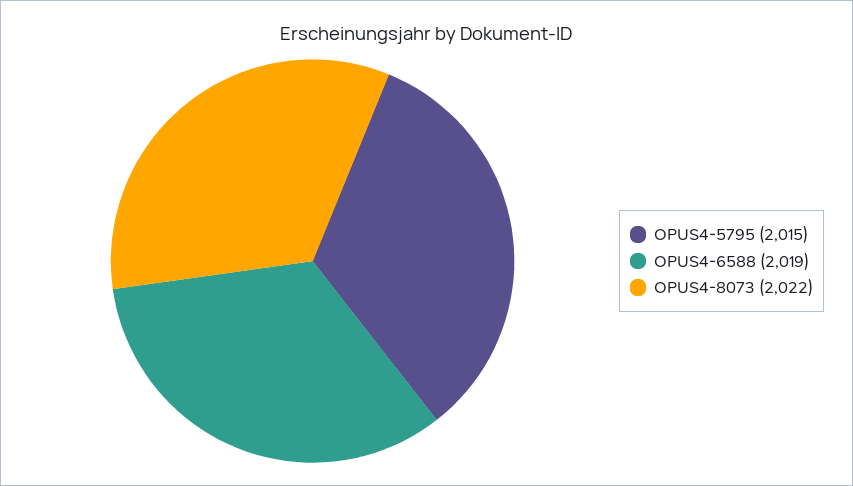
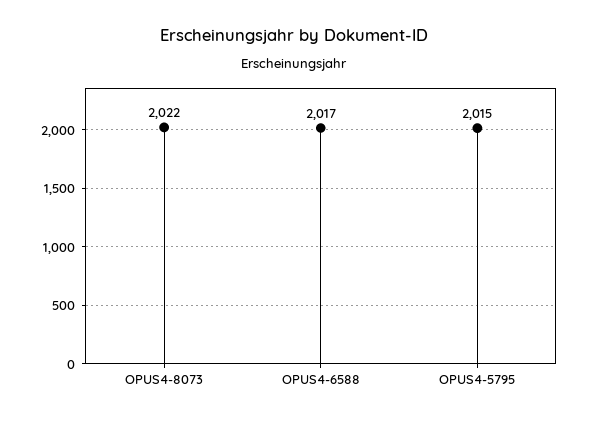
OPUS4-6588: 2019 -> 2017

